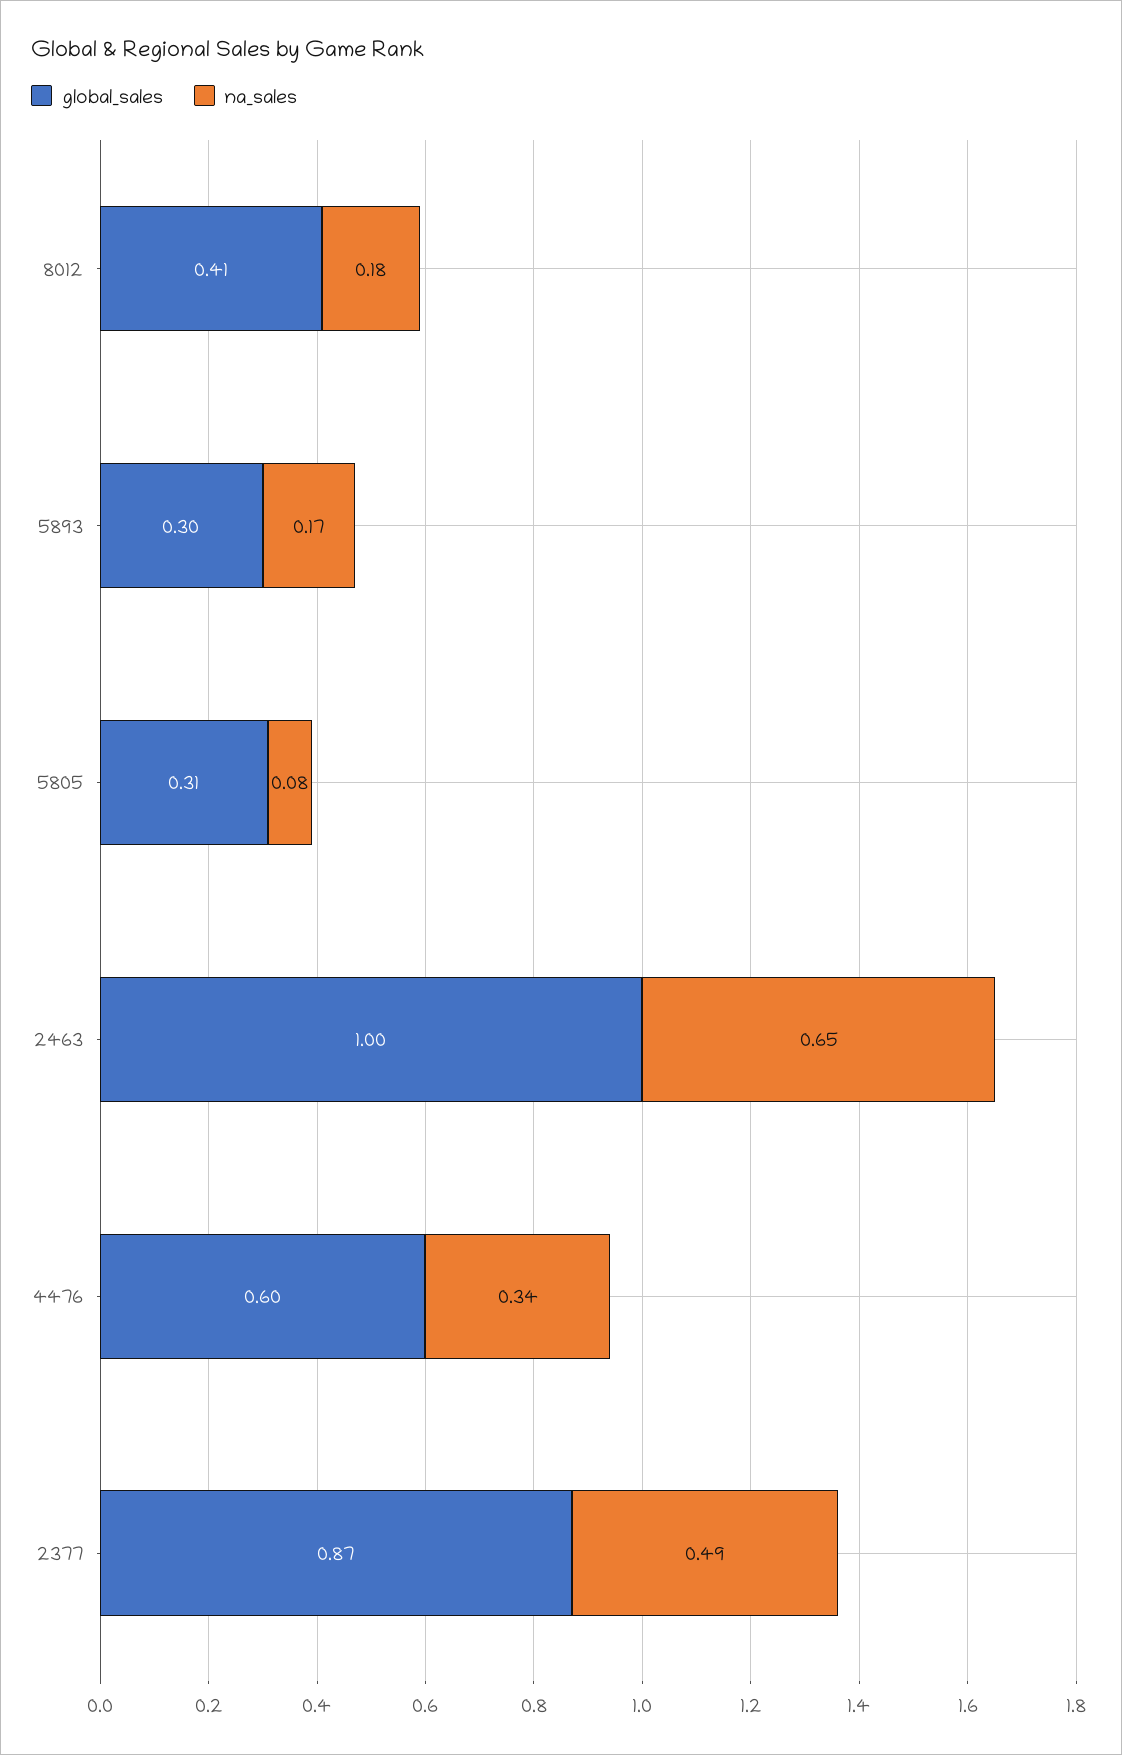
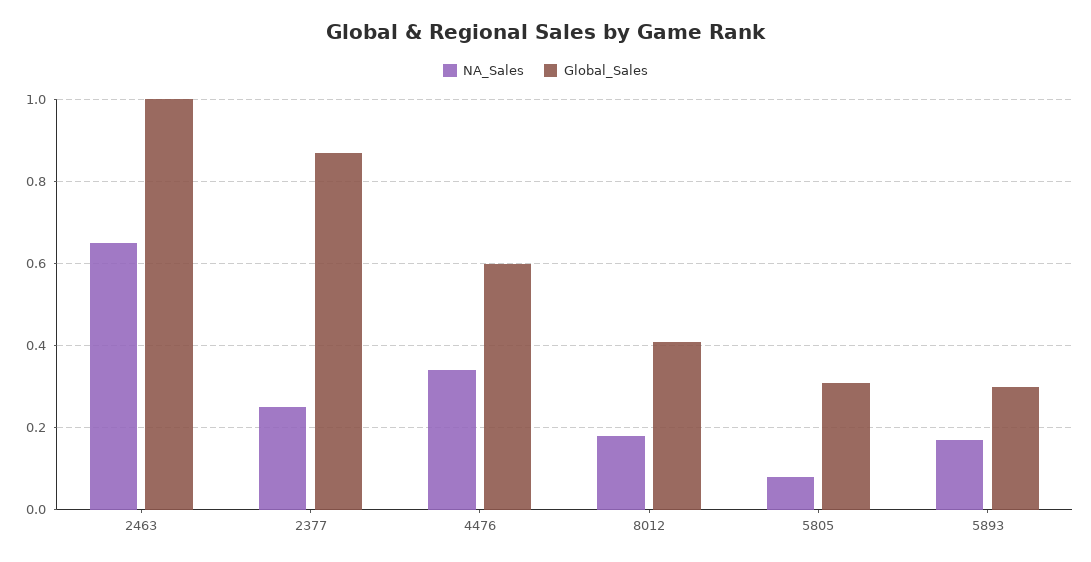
na_sales, 2377: 0.49 -> 0.25

